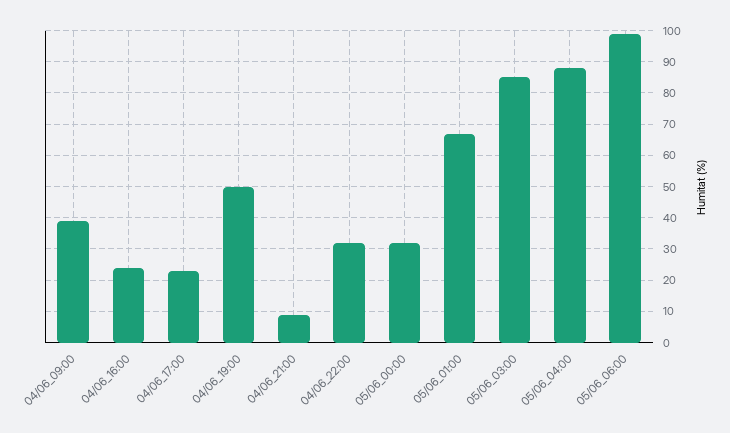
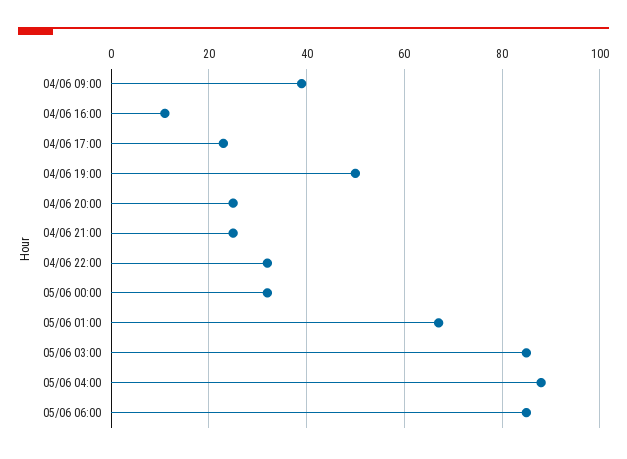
04/06_16:00: 25 -> 10
04/06_21:00: 10 -> 25
05/06_06:00: 100 -> 85
04/06 20:00: none -> 25

